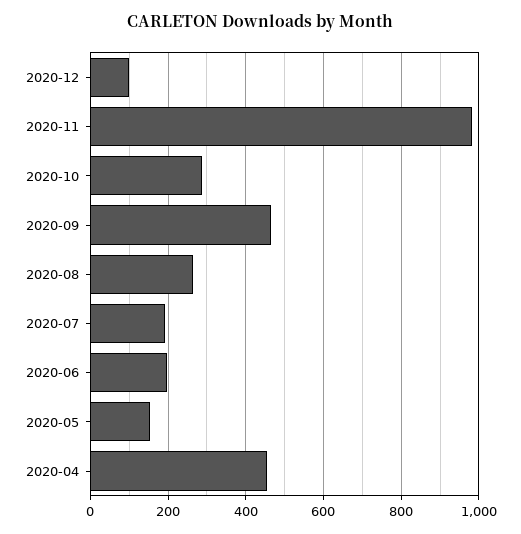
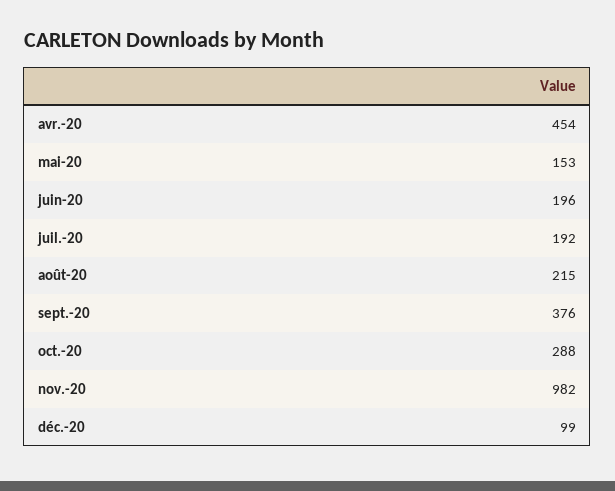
2020-09: 460 -> 376
2020-08: 260 -> 215

